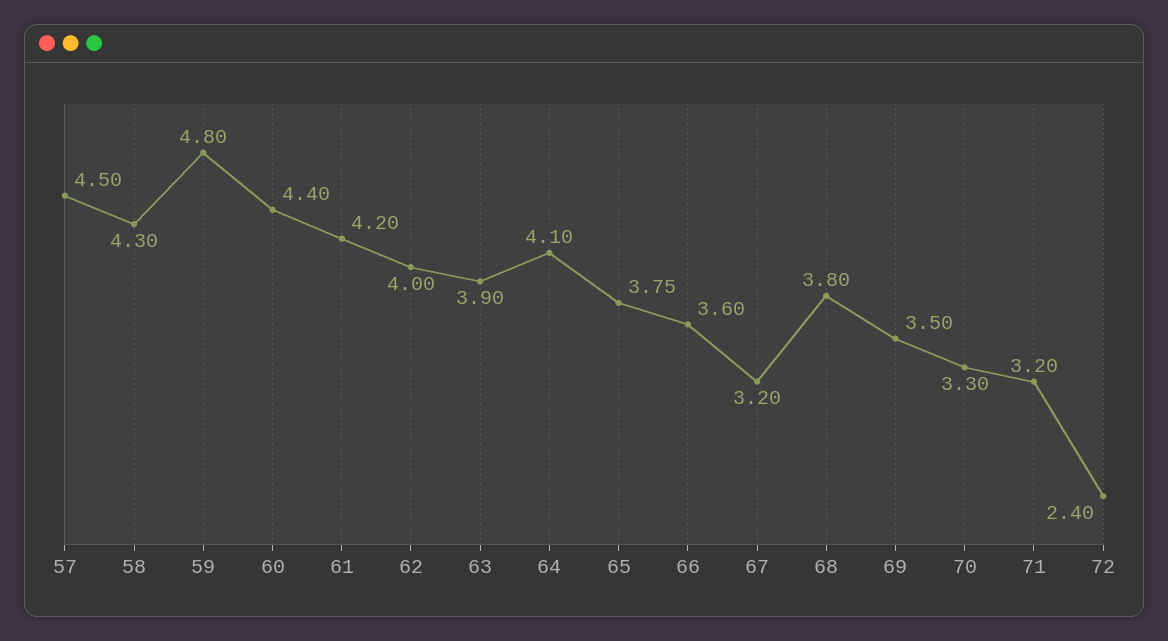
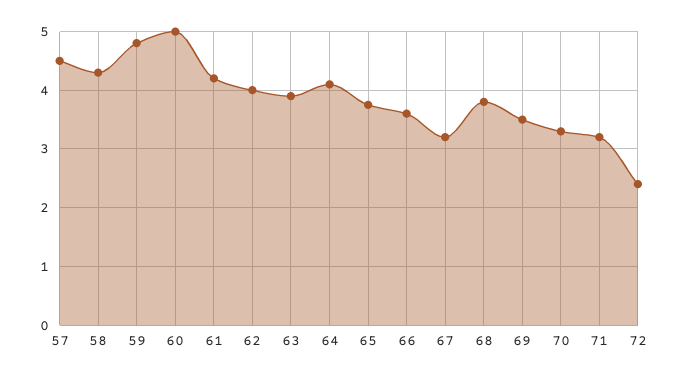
60: 4.4 -> 5

